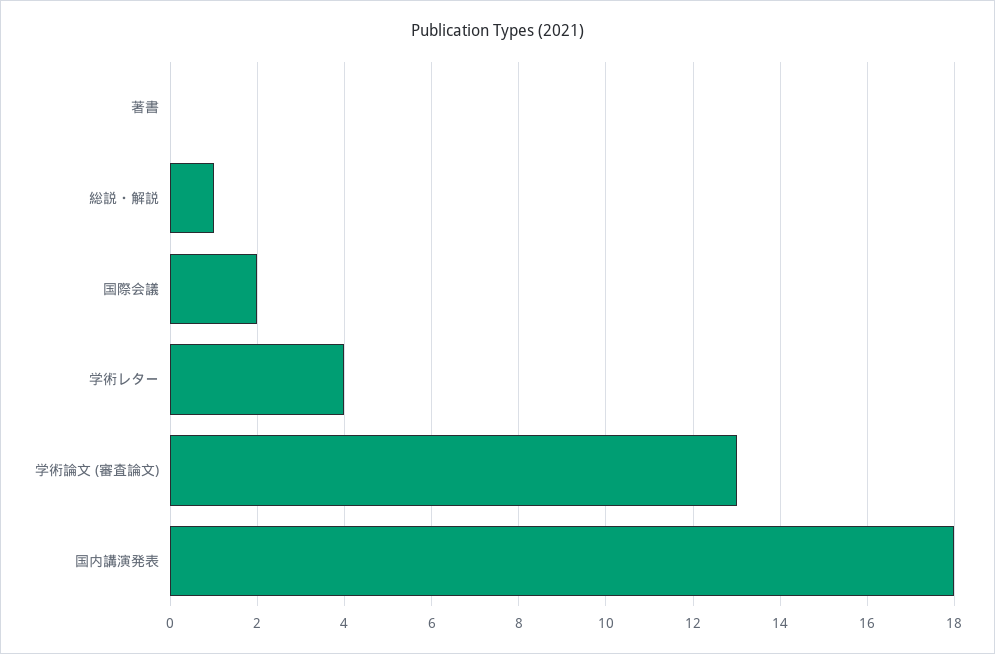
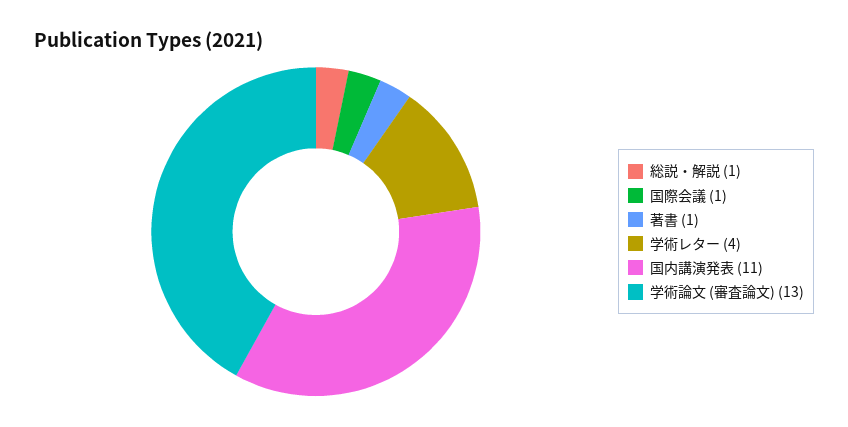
著書: 0 -> 1
国際会議: 2 -> 1
国内講演発表: 18 -> 11

